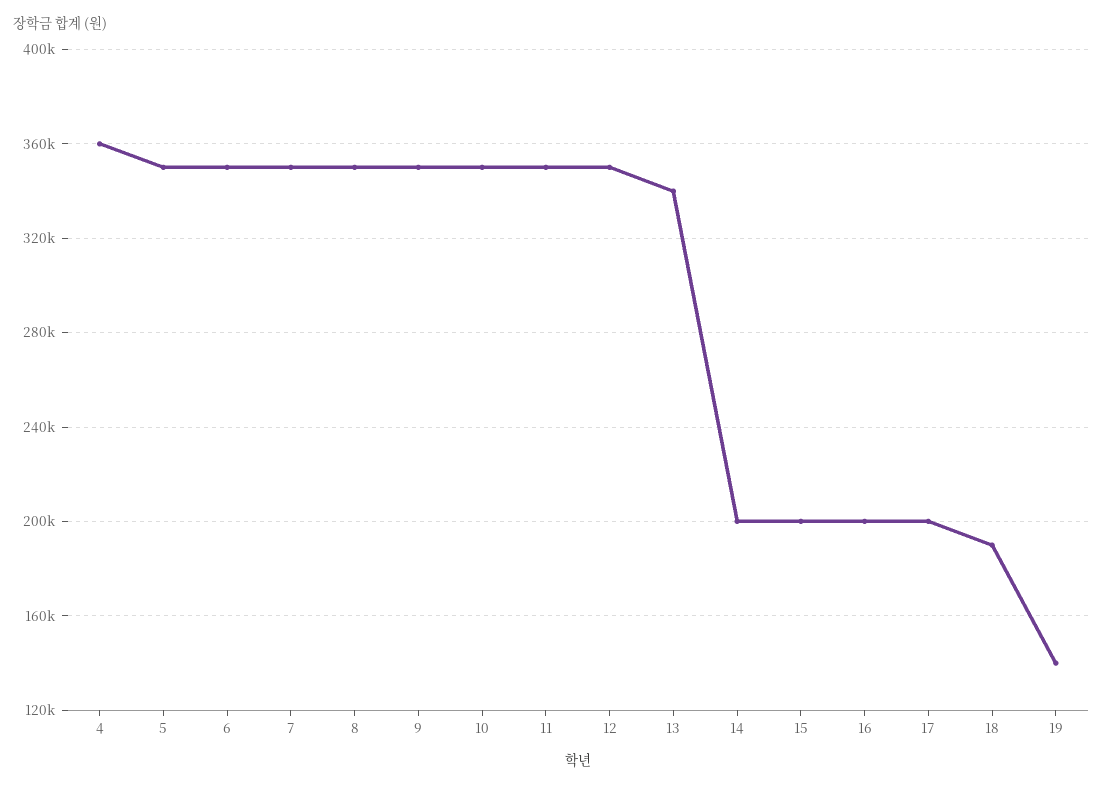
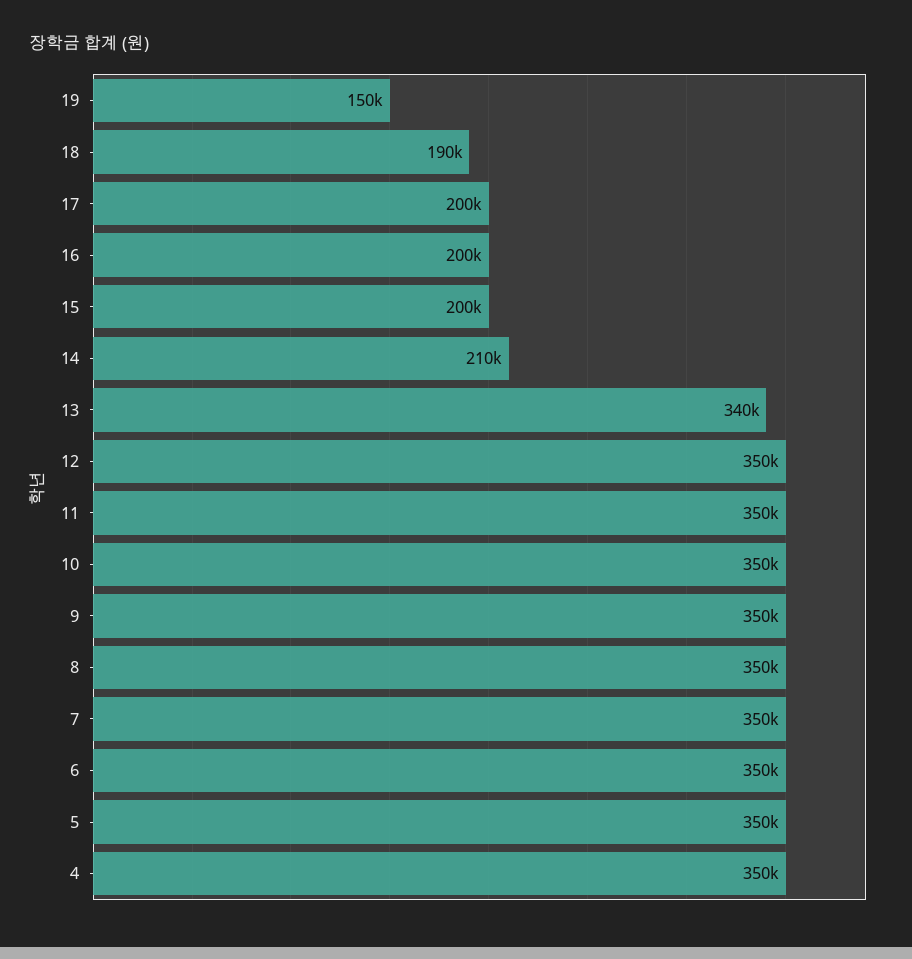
4: 360000 -> 350000
14: 200000 -> 210000
19: 140000 -> 150000

